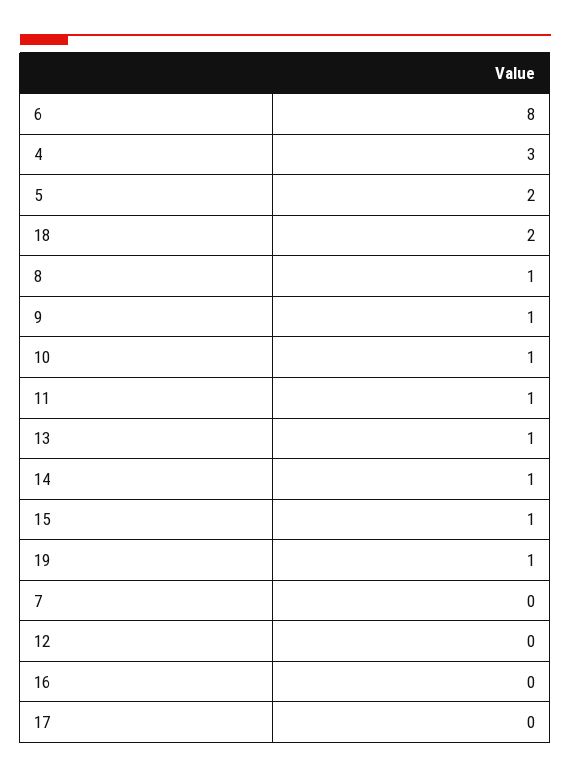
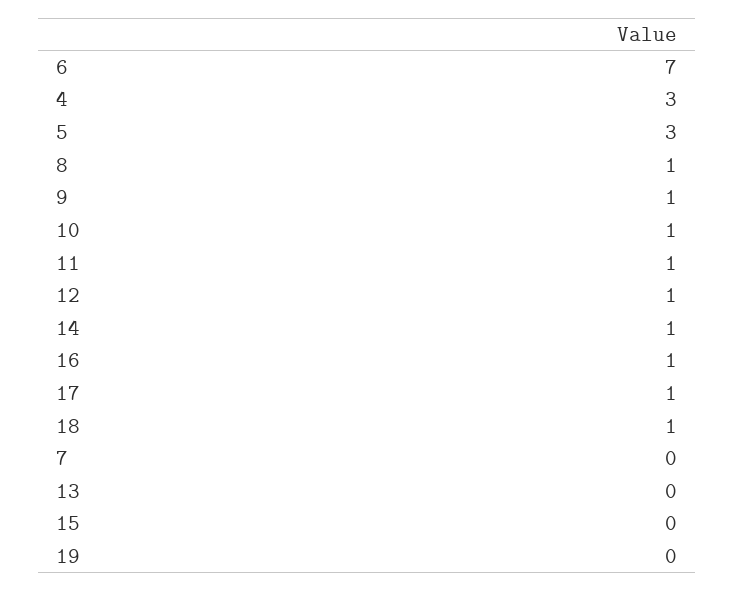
6: 8 -> 7
5: 2 -> 3
18: 2 -> 1
13: 1 -> 0
15: 1 -> 0
19: 1 -> 0
12: 0 -> 1
16: 0 -> 1
17: 0 -> 1

